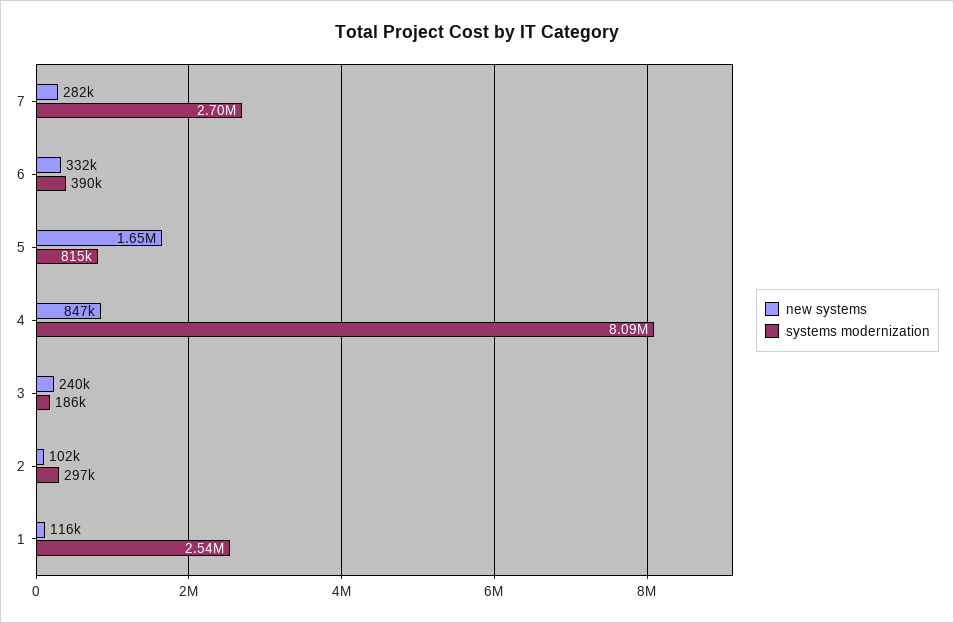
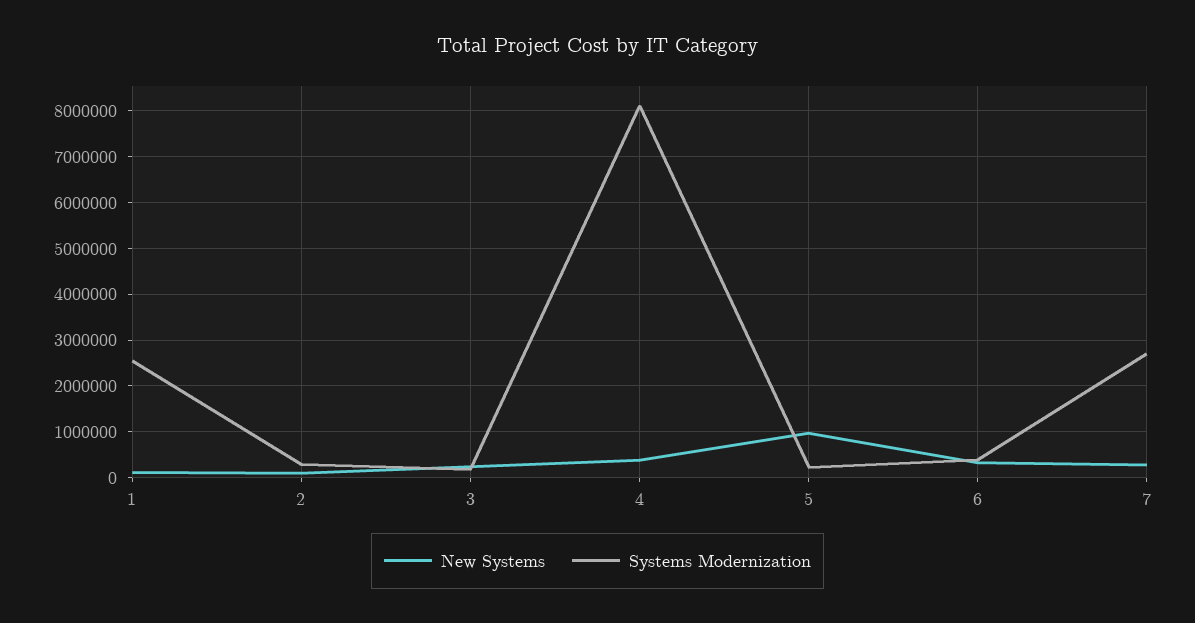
new systems, 5: 1650000 -> 1000000
systems modernization, 5: 815000 -> 200000
new systems, 4: 847000 -> 400000

